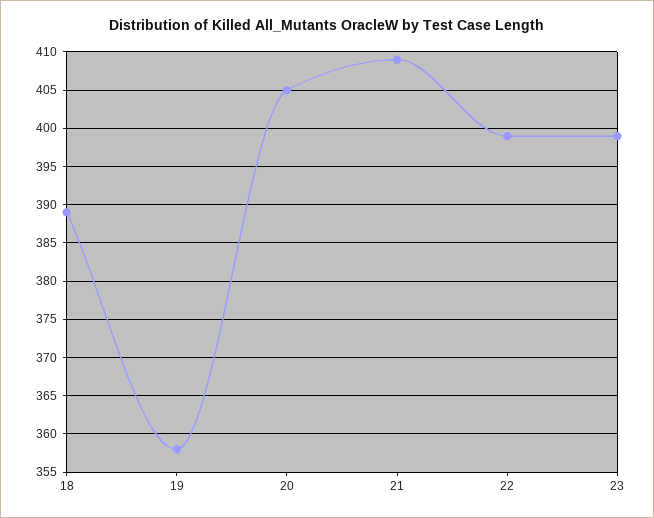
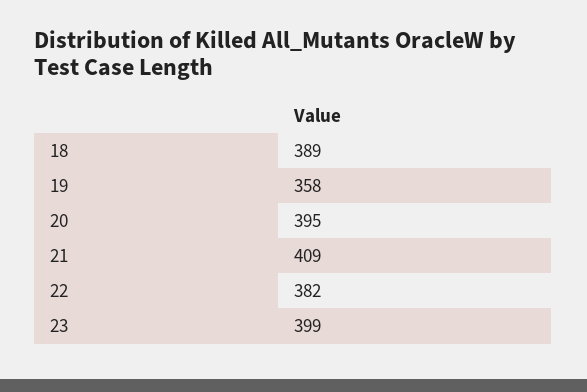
20: 405 -> 395
22: 399 -> 382

